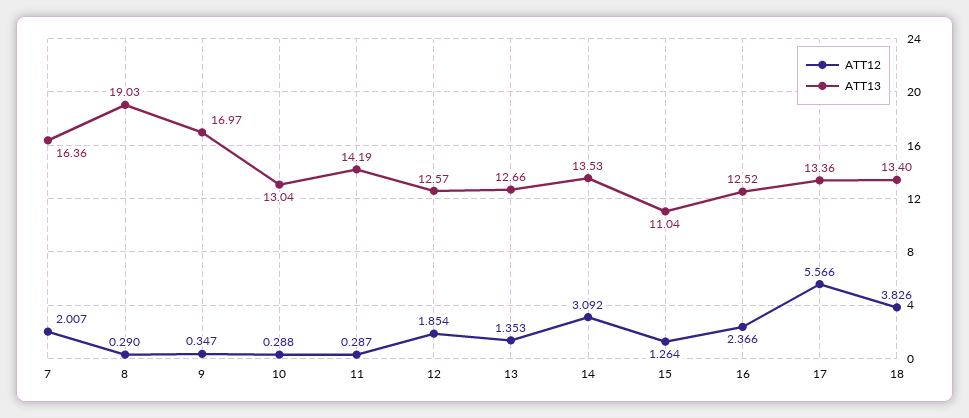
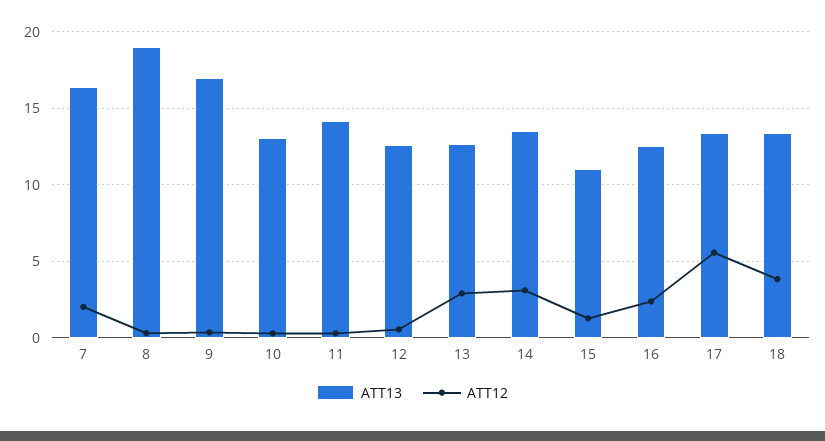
ATT12, 12: 1.854 -> 0.5
ATT12, 13: 1.353 -> 3

